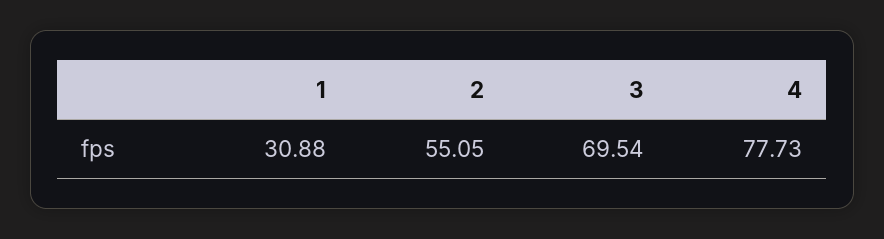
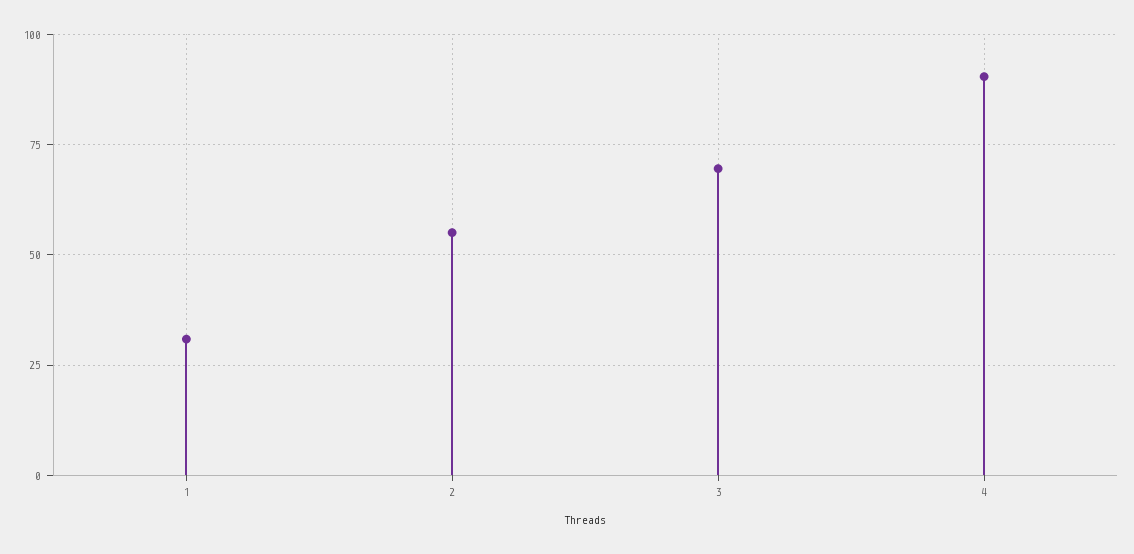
4: 77.73 -> 90

